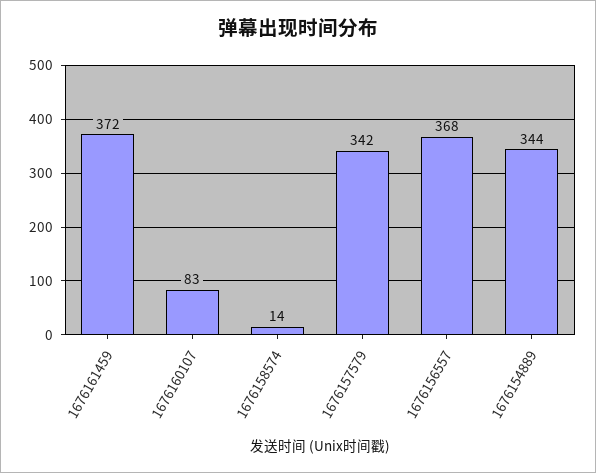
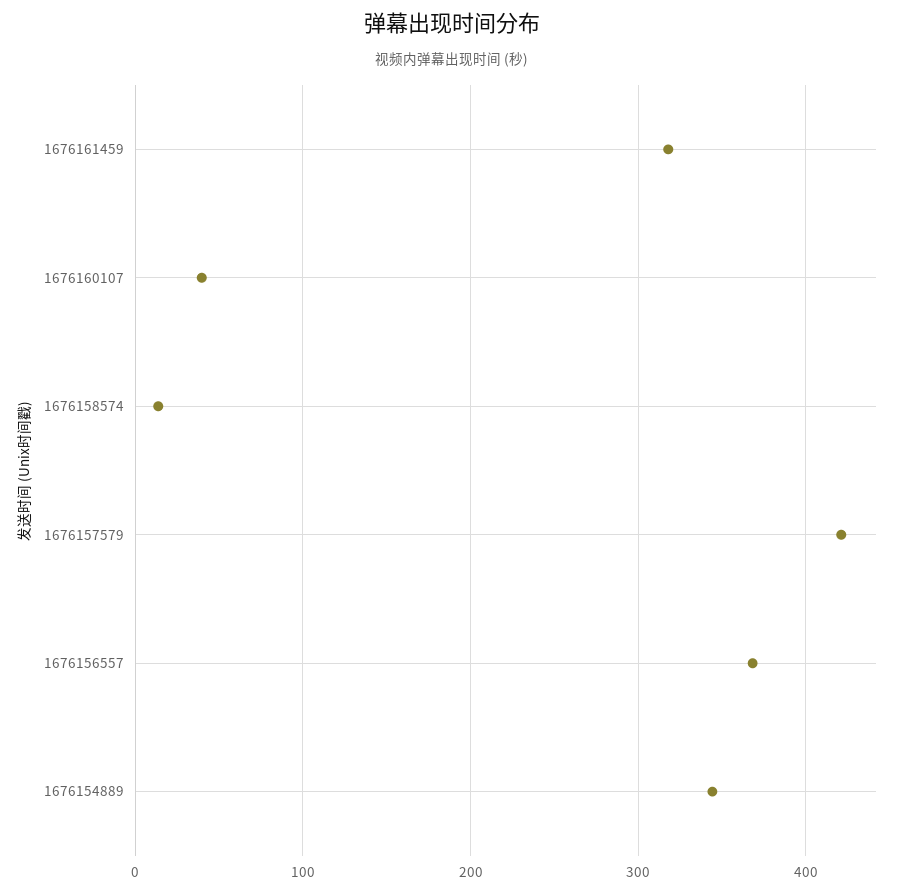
1676161459: 372 -> 320
1676160107: 83 -> 40
1676157579: 342 -> 420

